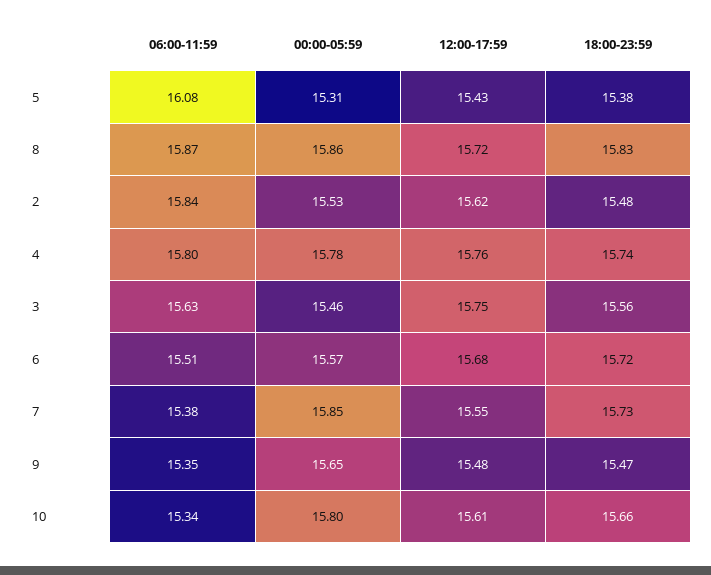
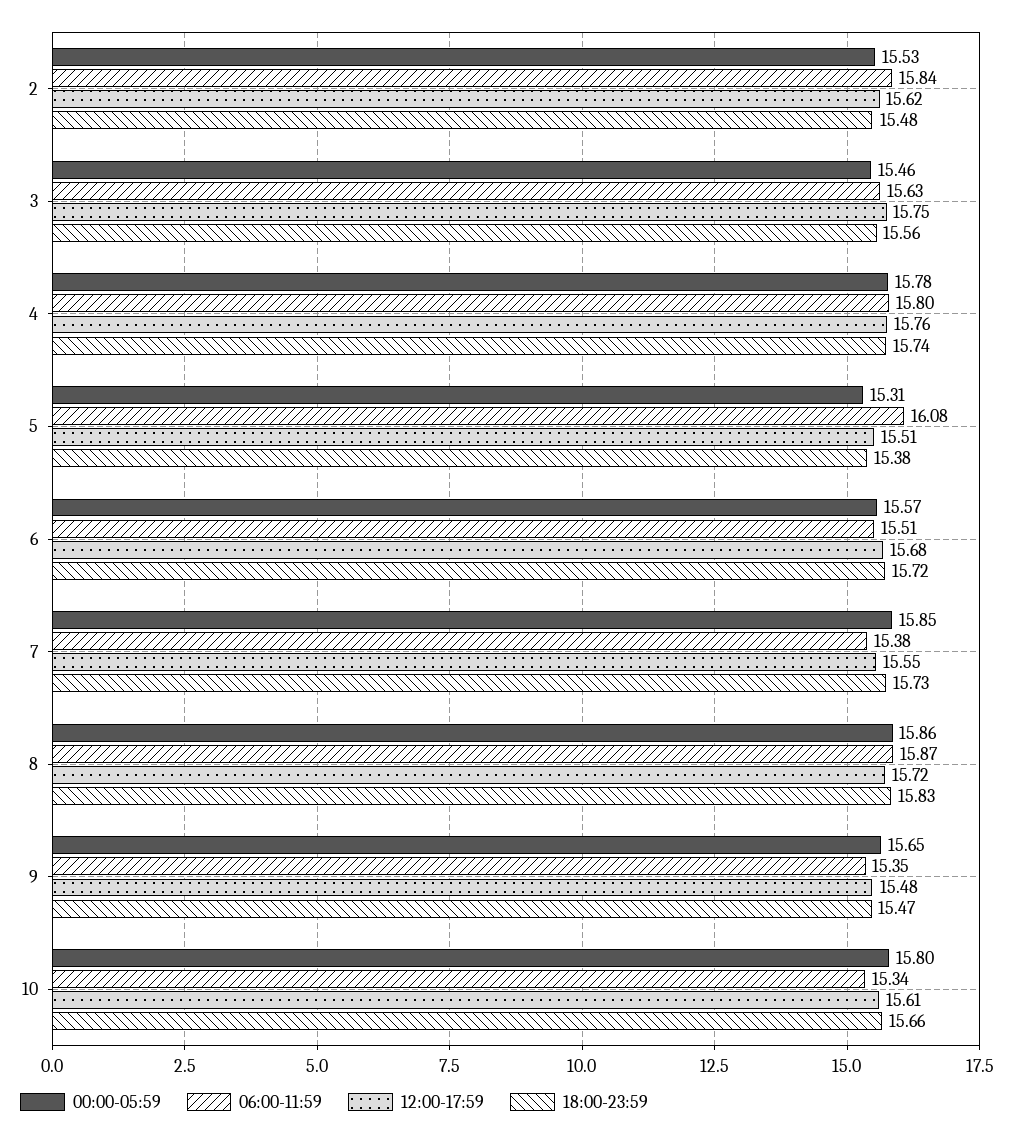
12:00-17:59, 5: 15.43 -> 15.51

